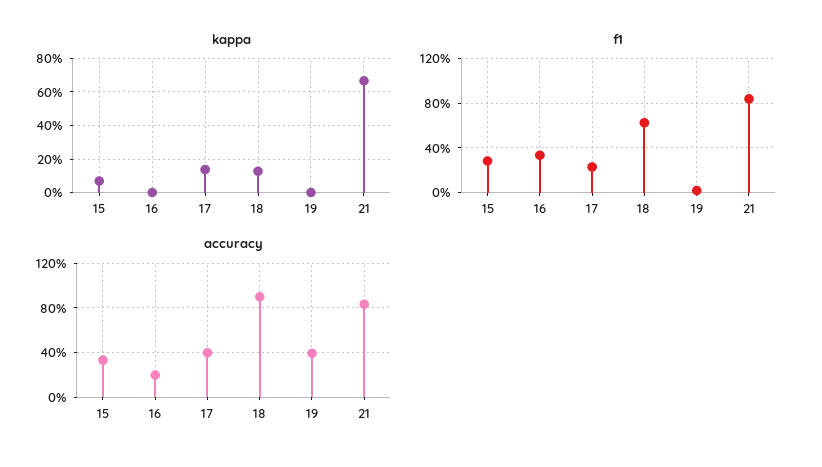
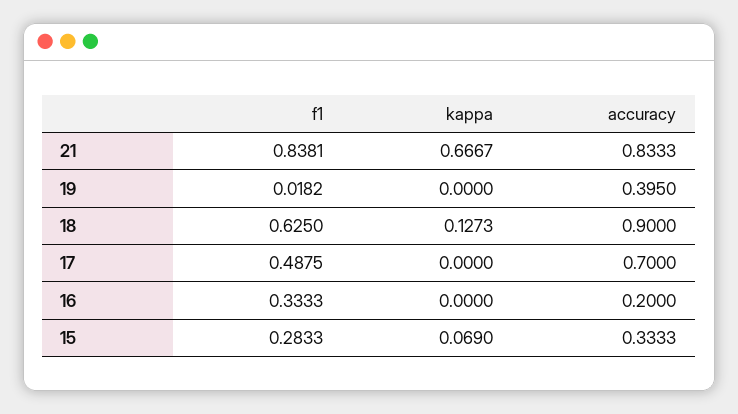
kappa, 17: 0.15 -> 0
f1, 17: 0.2 -> 0.4875
accuracy, 17: 0.4 -> 0.7

